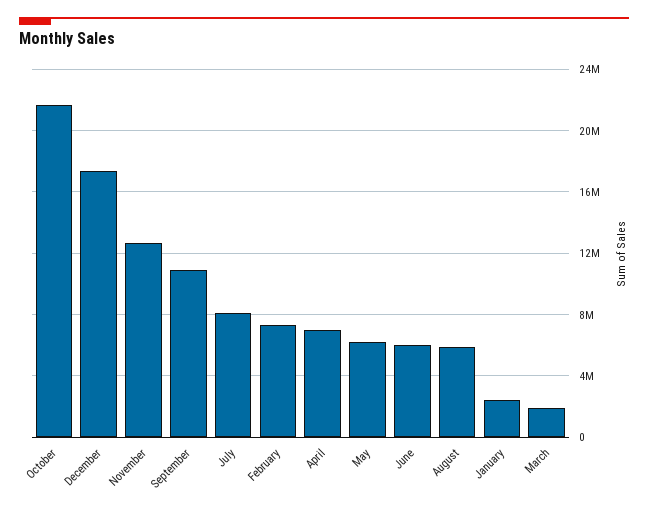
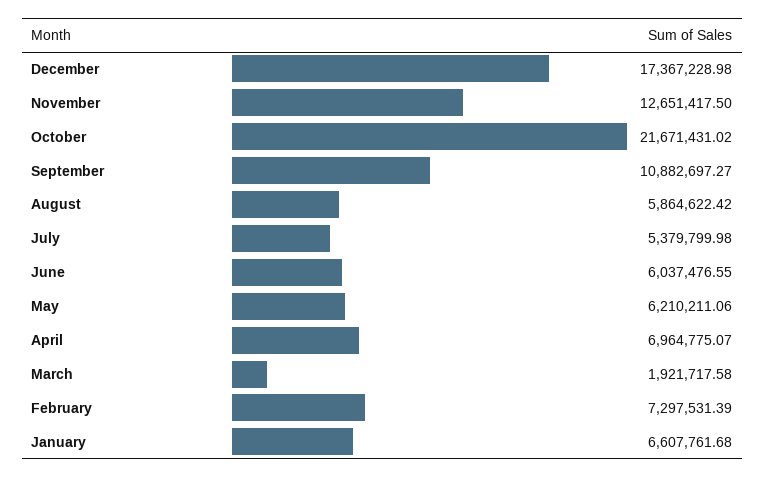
July: 8000000 -> 5379799.98
January: 2500000 -> 6607761.68

